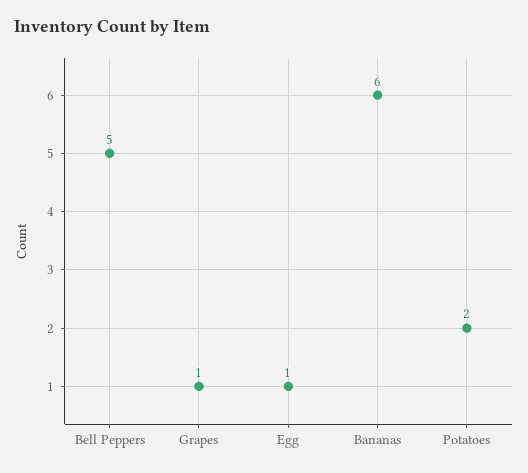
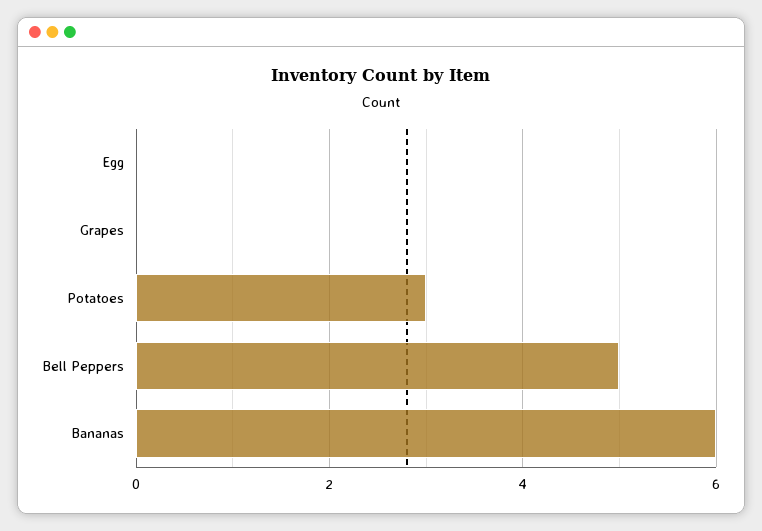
Grapes: 1 -> 0
Egg: 1 -> 0
Potatoes: 2 -> 3

